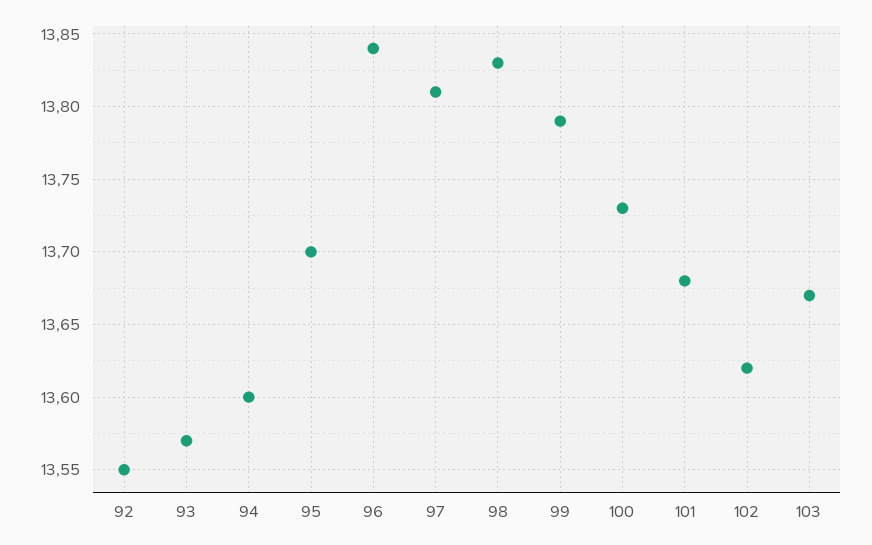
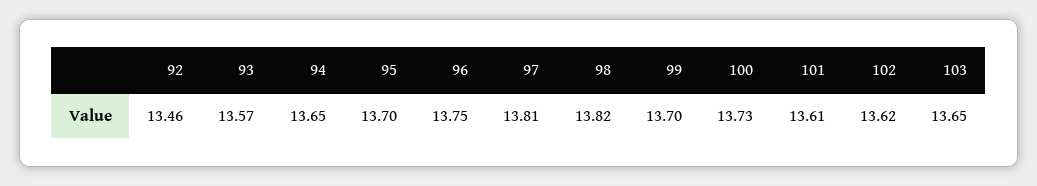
92: 13.55 -> 13.46
94: 13.6 -> 13.65
96: 13.84 -> 13.75
98: 13.83 -> 13.82
99: 13.79 -> 13.7
101: 13.68 -> 13.61
103: 13.67 -> 13.65

